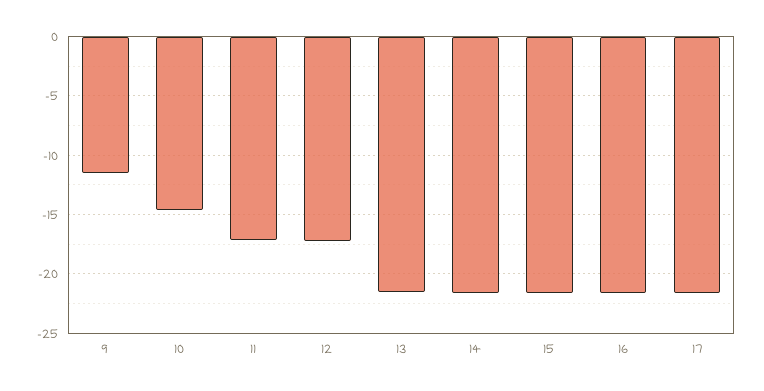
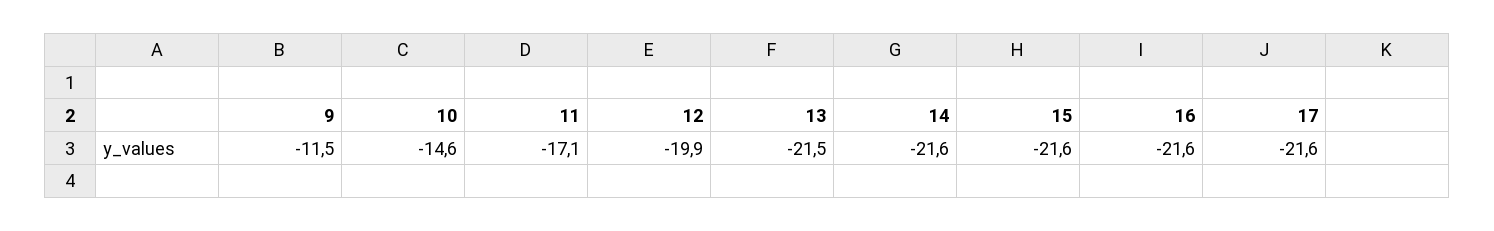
12: -17 -> -19.9

